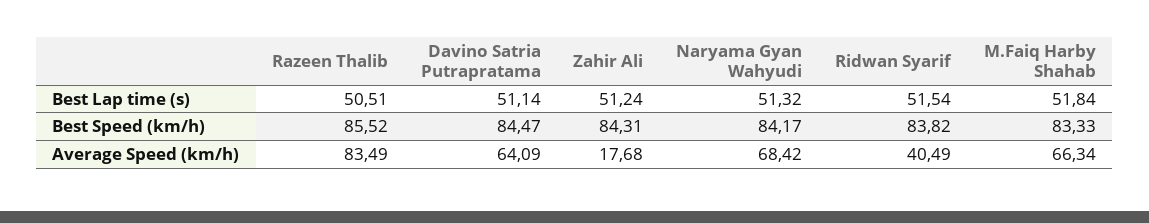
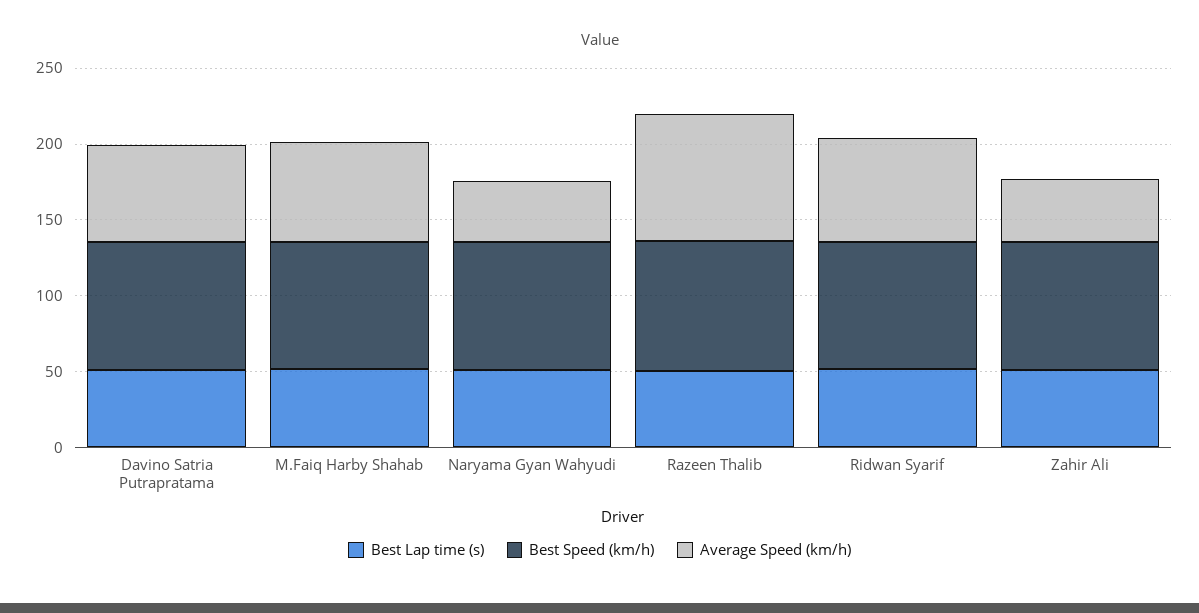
Average Speed (km/h), Zahir Ali: 17.68 -> 40
Average Speed (km/h), Naryama Gyan Wahyudi: 68.42 -> 40
Average Speed (km/h), Ridwan Syarif: 40.49 -> 70

